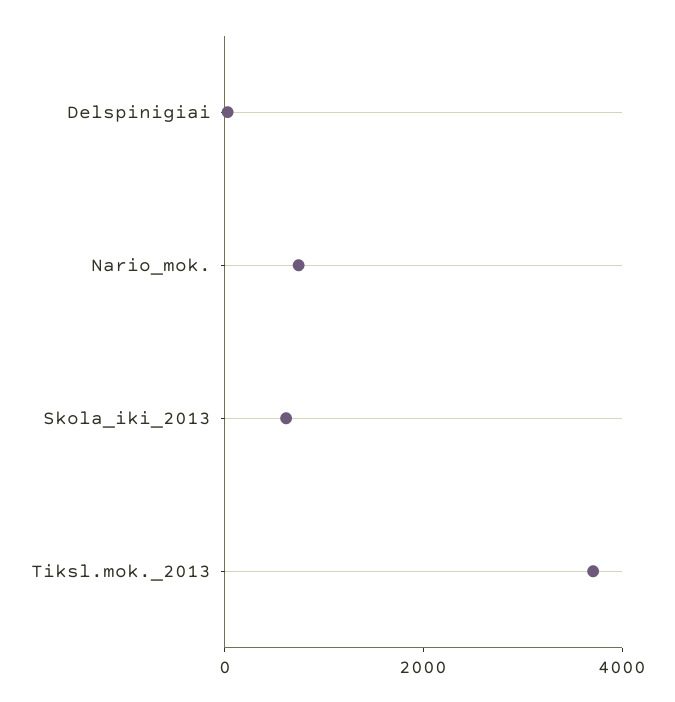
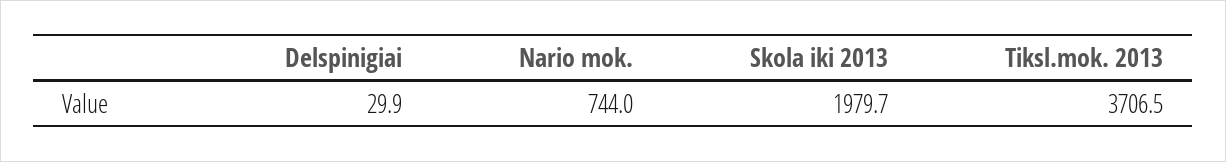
Skola_iki_2013: 500 -> 1979.7

